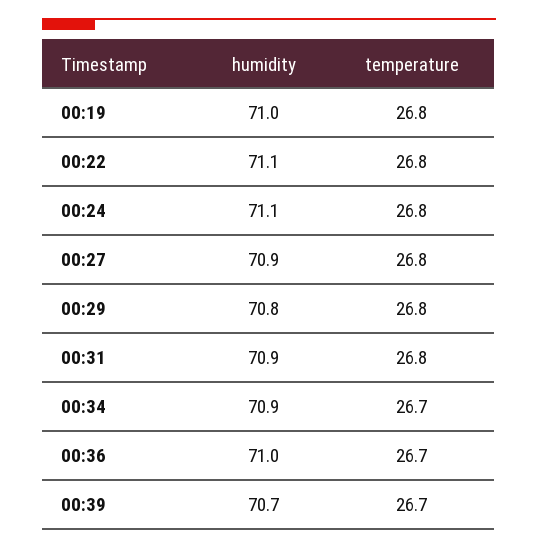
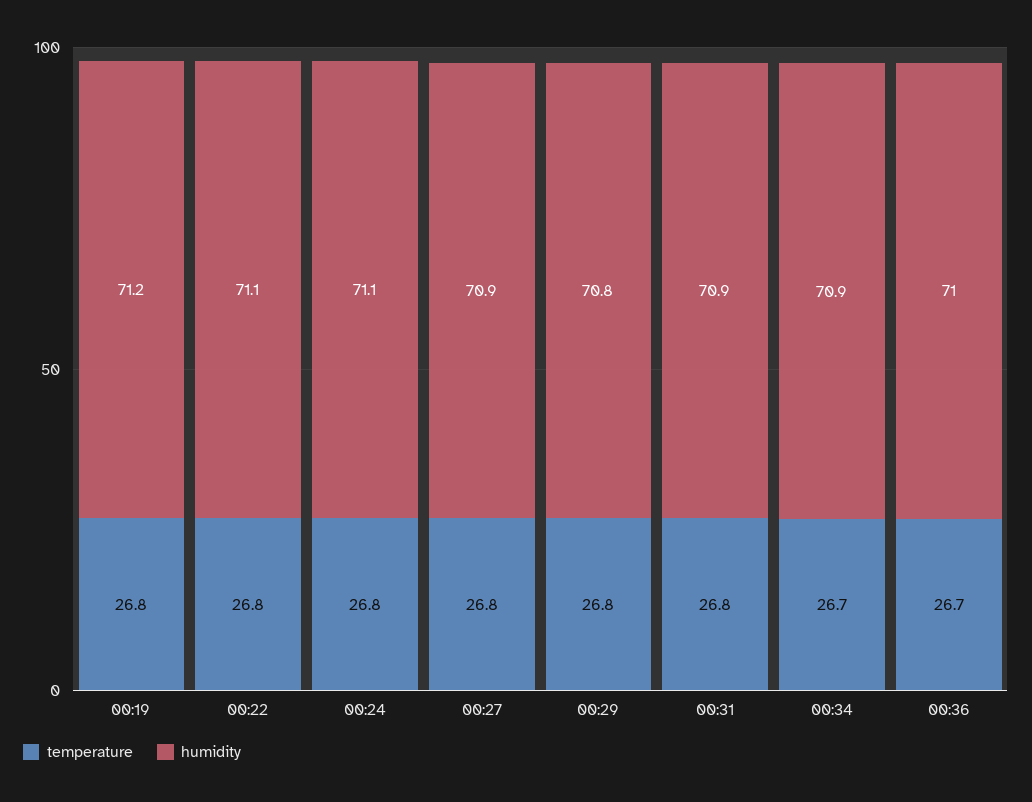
humidity, 00:19: 71 -> 71.2
humidity, 00:39: 70.7 -> none
temperature, 00:39: 26.7 -> none

